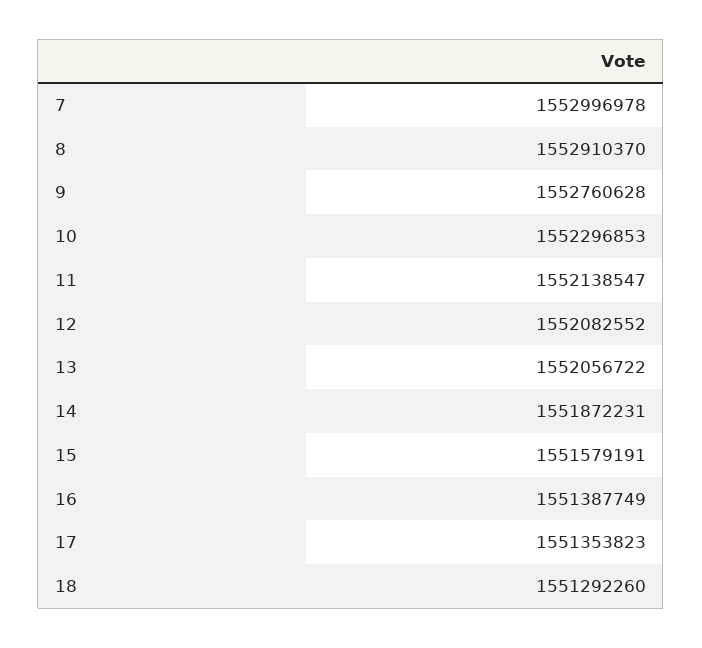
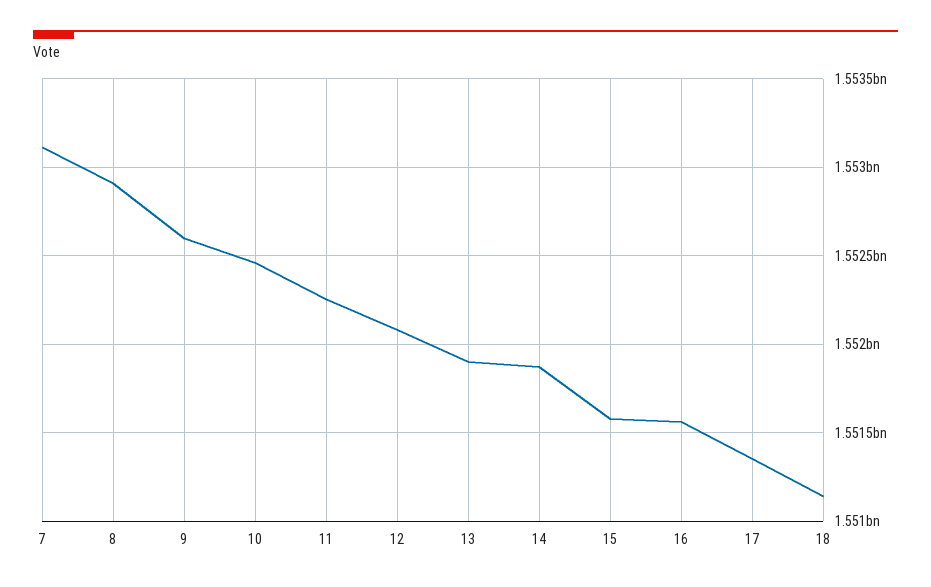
7: 1552996978 -> 1553100000
9: 1552760628 -> 1552600000
10: 1552296853 -> 1552450000
11: 1552138547 -> 1552250000
13: 1552056722 -> 1551900000
16: 1551387749 -> 1551550000
18: 1551292260 -> 1551150000

